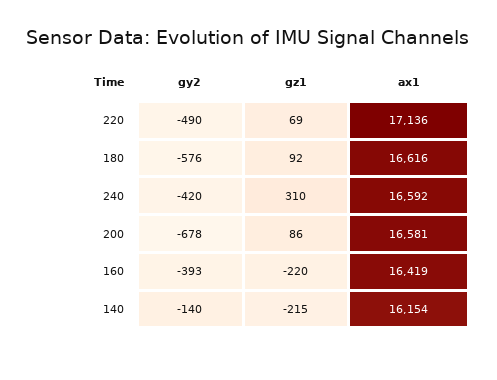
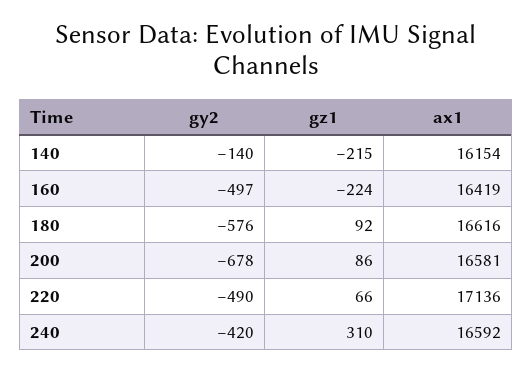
gz1, 220: 69 -> 66
gy2, 160: -393 -> -497
gz1, 160: -220 -> -224

